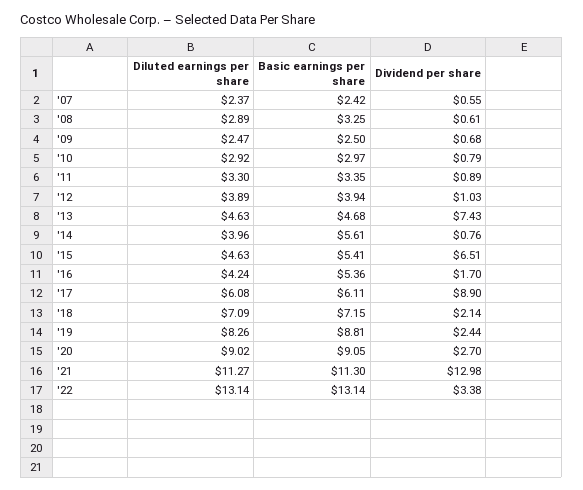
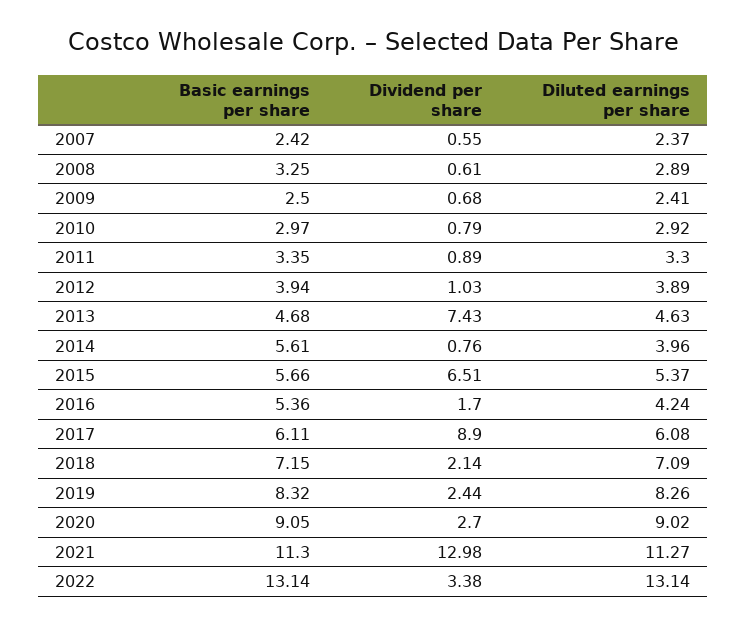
Diluted earnings per share, '09: 2.47 -> 2.41
Diluted earnings per share, '15: 4.63 -> 5.37
Basic earnings per share, '15: 5.41 -> 5.66
Basic earnings per share, '19: 8.81 -> 8.32

